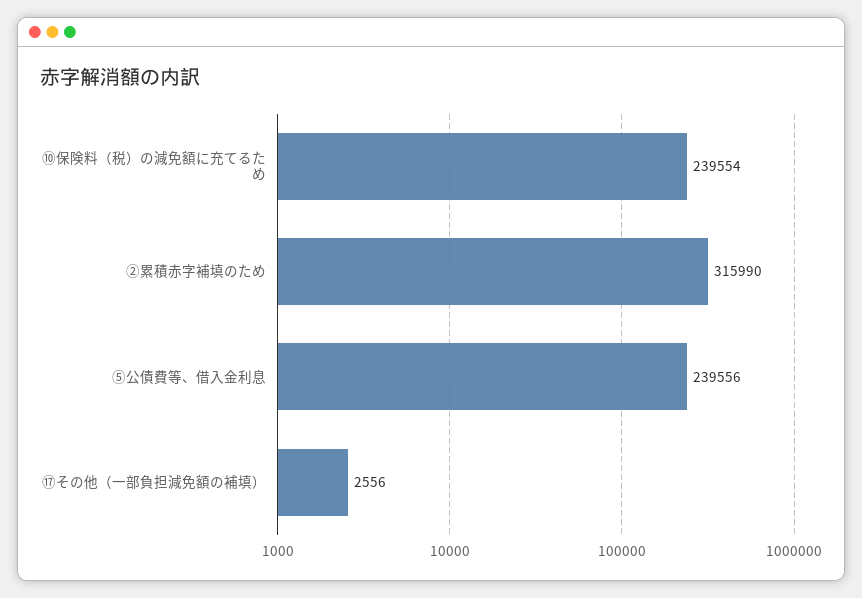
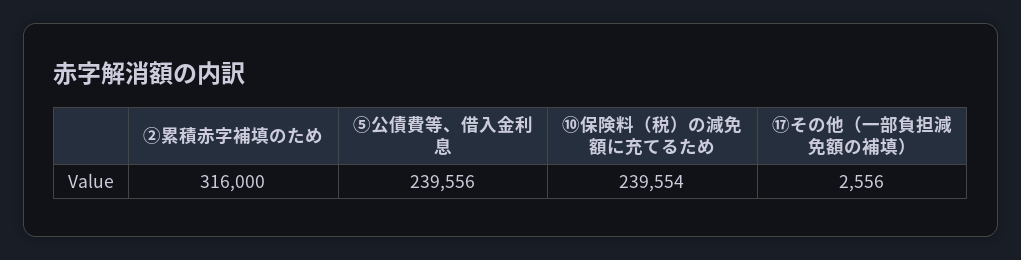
②累積赤字補填のため: 315990 -> 316000

